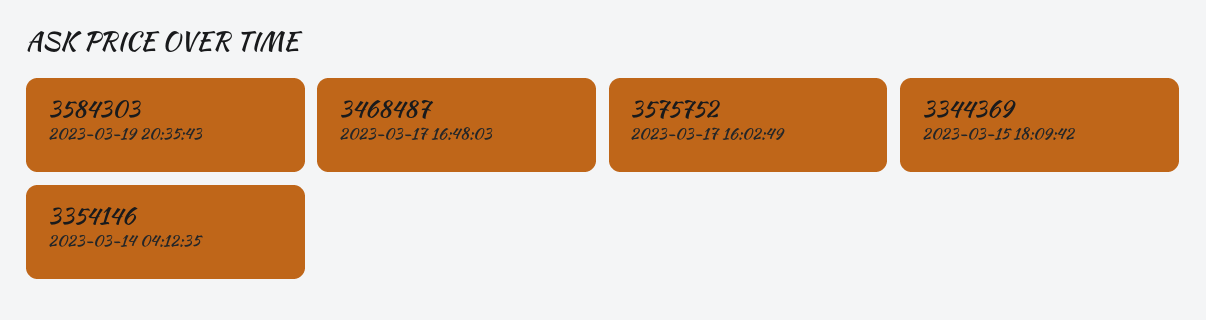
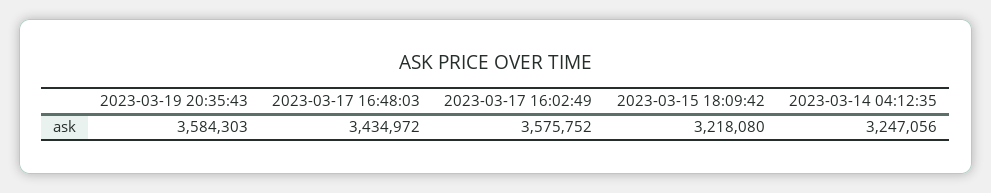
2023-03-17 16:48:03: 3468487 -> 3434972
2023-03-15 18:09:42: 3344369 -> 3218080
2023-03-14 04:12:35: 3354146 -> 3247056

